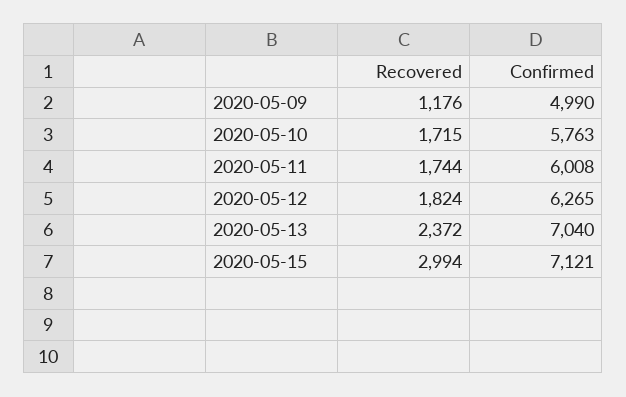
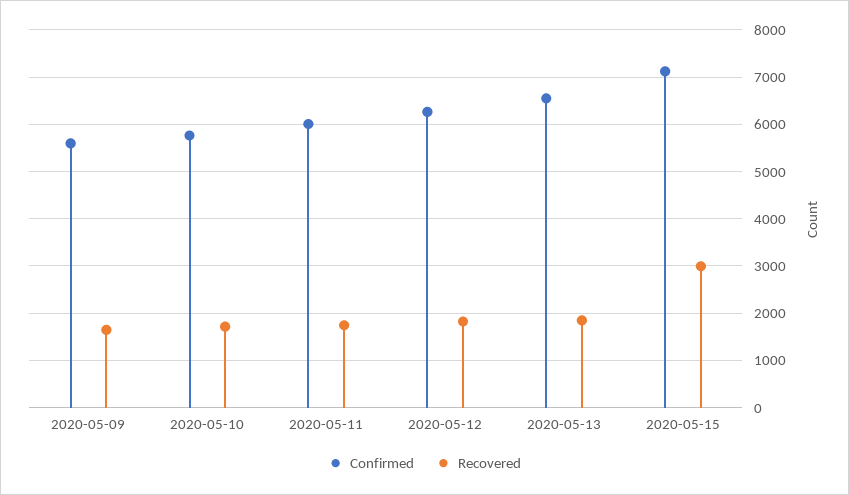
Recovered, 2020-05-09: 1176 -> 1600
Confirmed, 2020-05-09: 4990 -> 5600
Recovered, 2020-05-13: 2372 -> 1800
Confirmed, 2020-05-13: 7040 -> 6600

